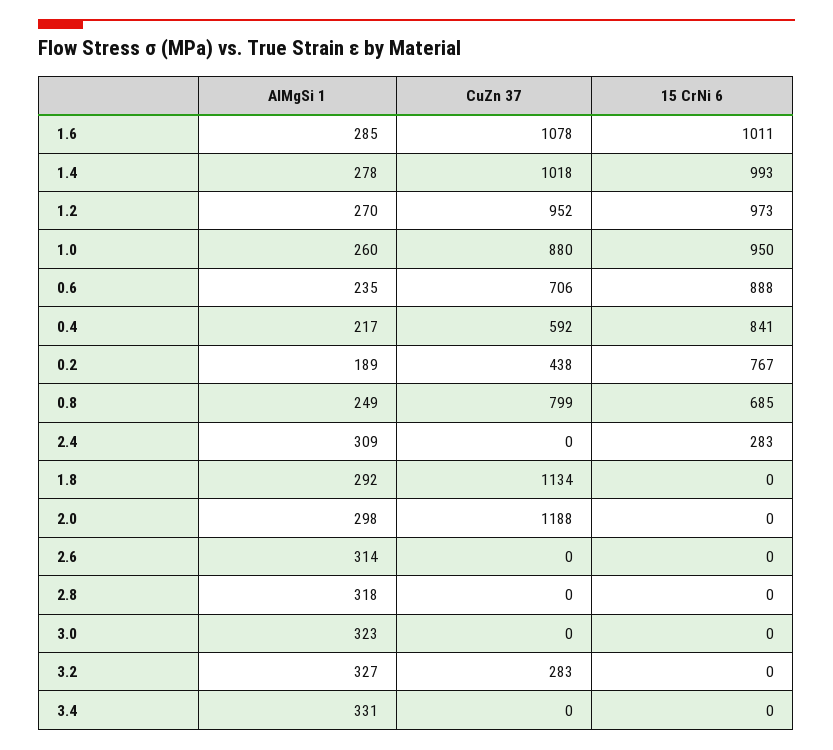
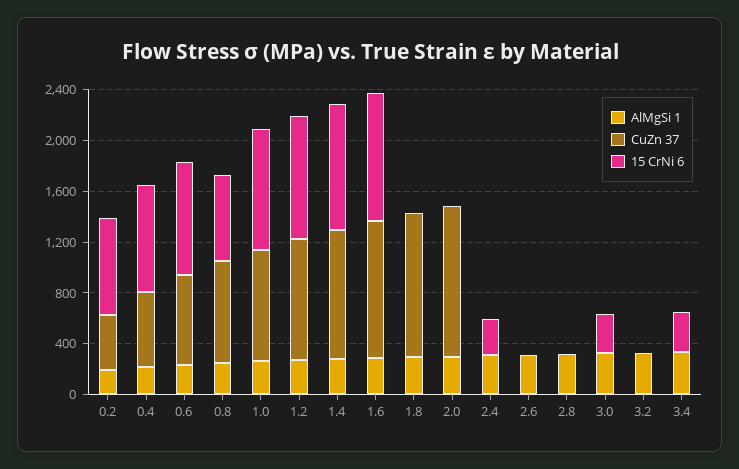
15 CrNi 6, 3.0: 0 -> 300
CuZn 37, 3.2: 283 -> 0
15 CrNi 6, 3.4: 0 -> 300

